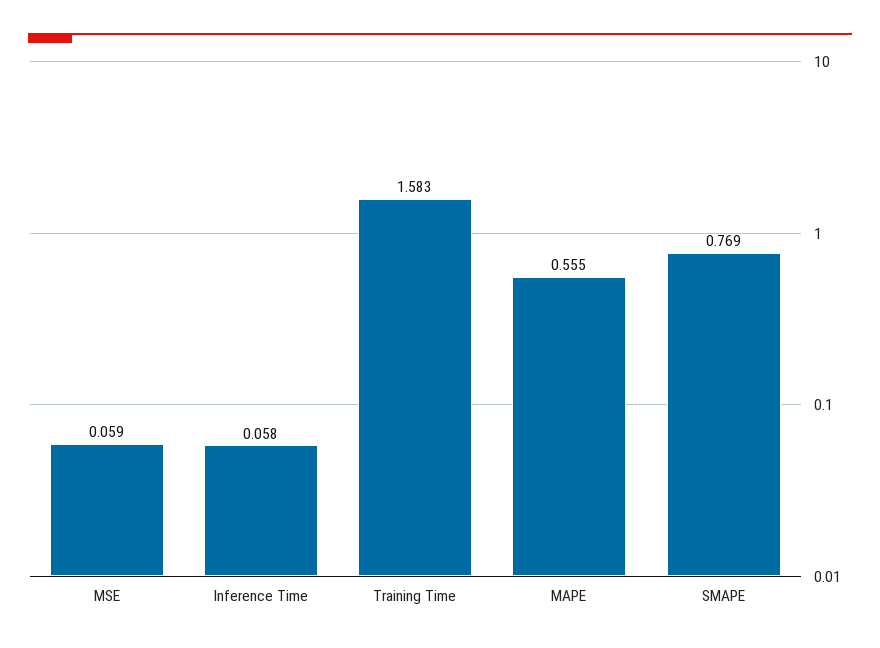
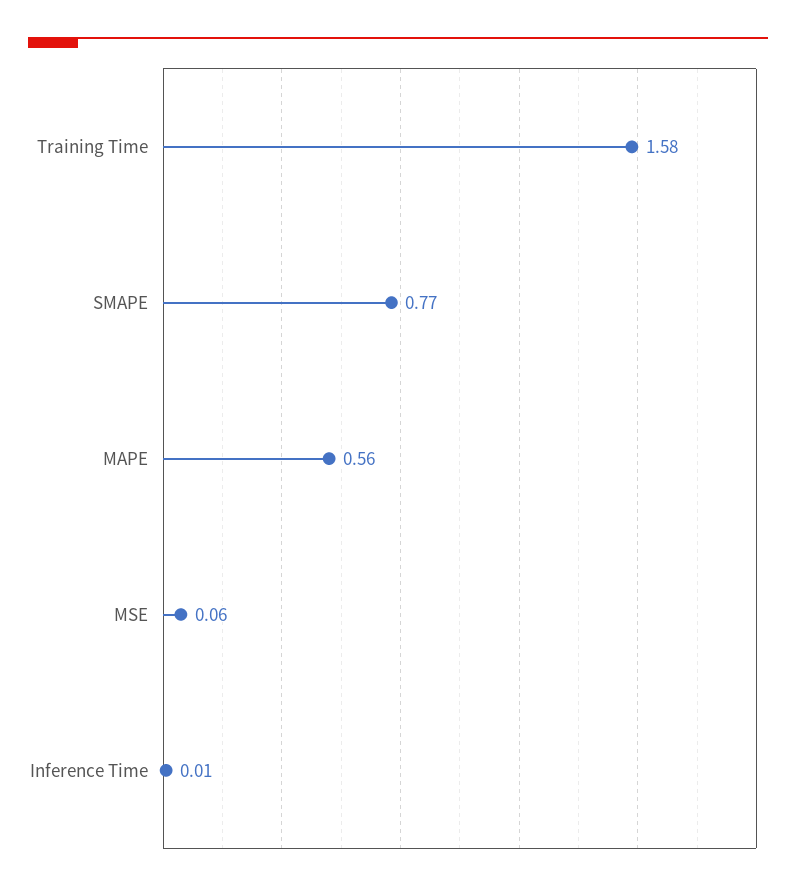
Inference Time: 0.058 -> 0.01

